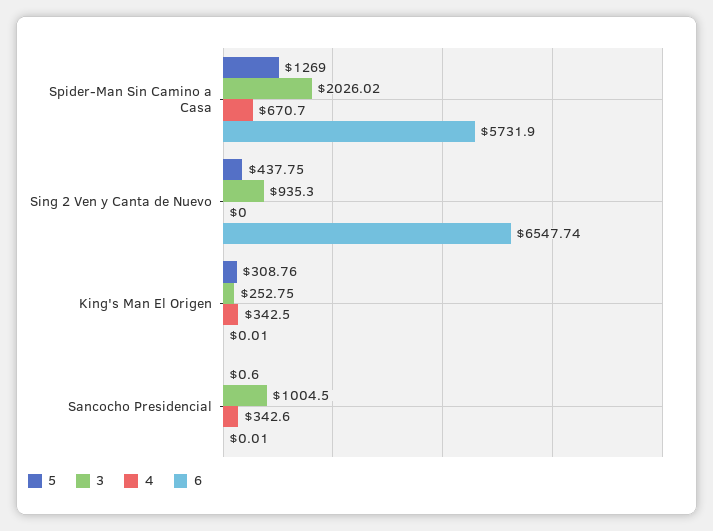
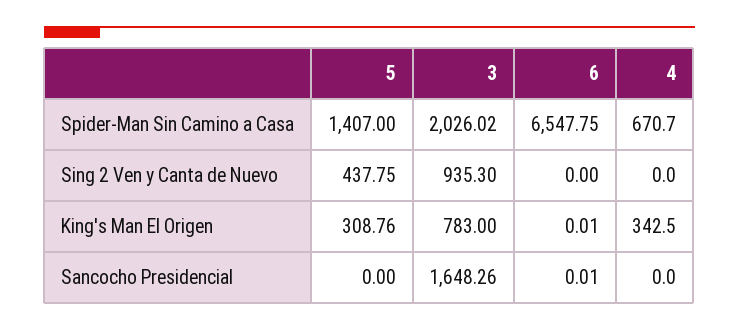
5, Spider-Man Sin Camino a Casa: 1269 -> 1407
6, Spider-Man Sin Camino a Casa: 5731.9 -> 6547.75
6, Sing 2 Ven y Canta de Nuevo: 6547.74 -> 0
3, King's Man El Origen: 252.75 -> 783
5, Sancocho Presidencial: 0.6 -> 0
3, Sancocho Presidencial: 1004.5 -> 1648.26
4, Sancocho Presidencial: 342.6 -> 0

